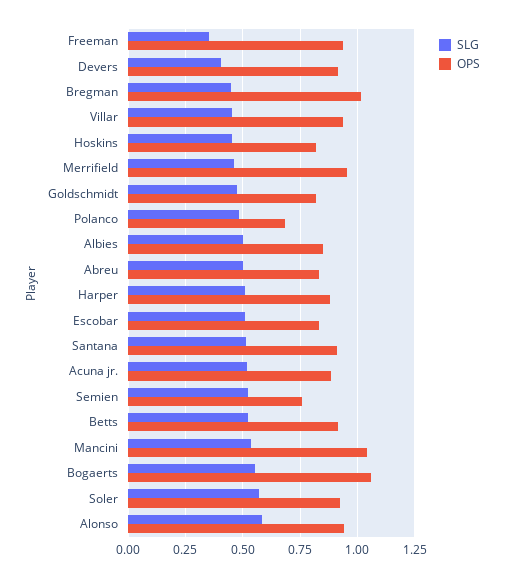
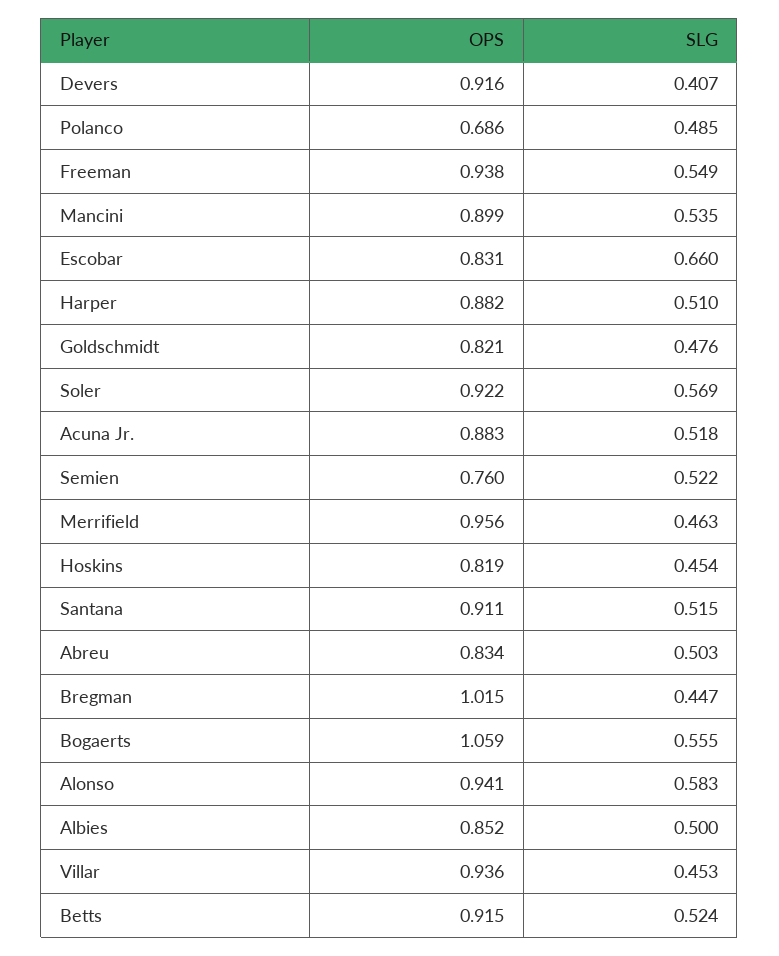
SLG, Freeman: 0.35 -> 0.549
SLG, Escobar: 0.5 -> 0.66
OPS, Mancini: 1.05 -> 0.899

